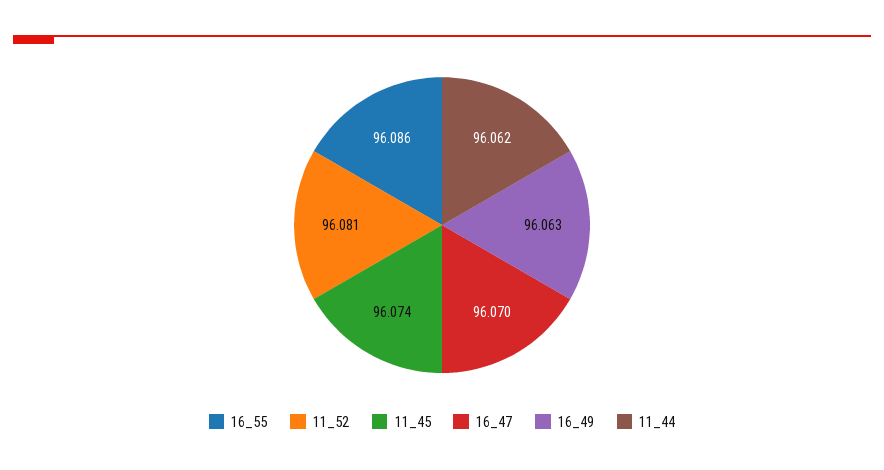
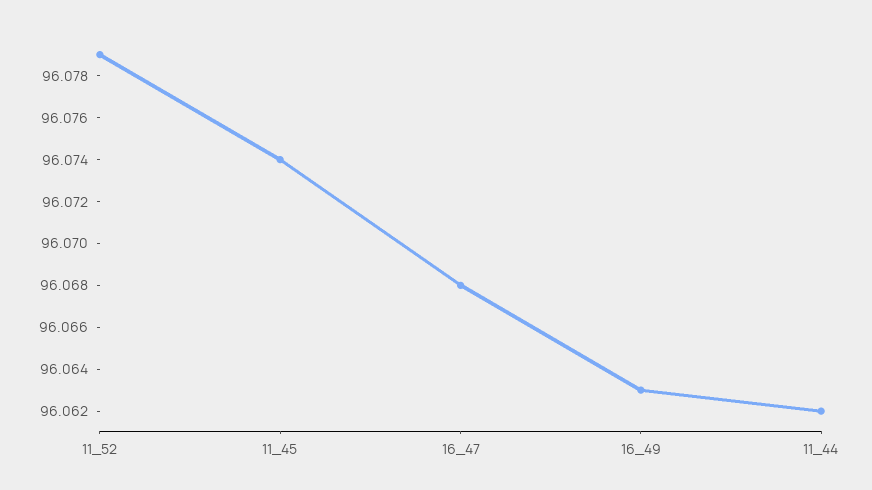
16_55: 96.086 -> none
11_52: 96.081 -> 96.079
16_47: 96.07 -> 96.068

